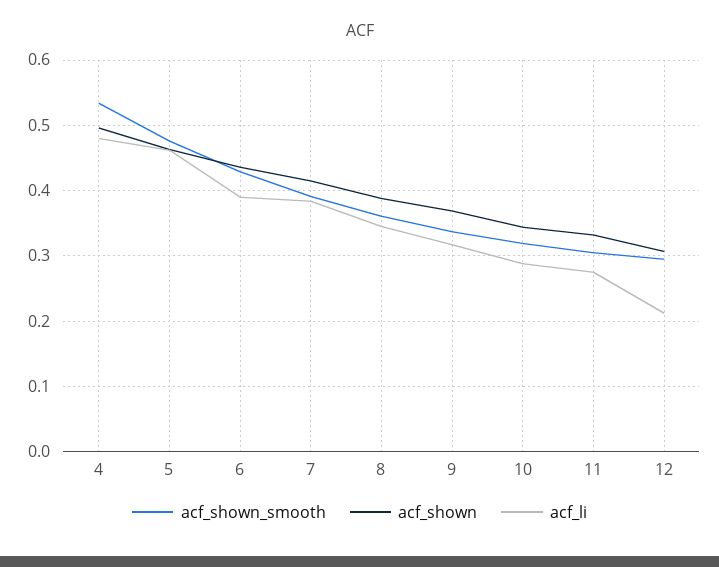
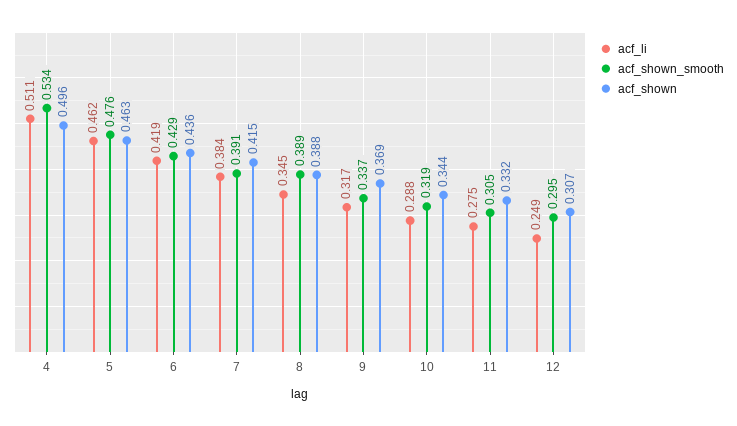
acf_li, 4: 0.48 -> 0.511
acf_li, 6: 0.39 -> 0.419
acf_shown_smooth, 8: 0.36 -> 0.389
acf_li, 12: 0.21 -> 0.249

